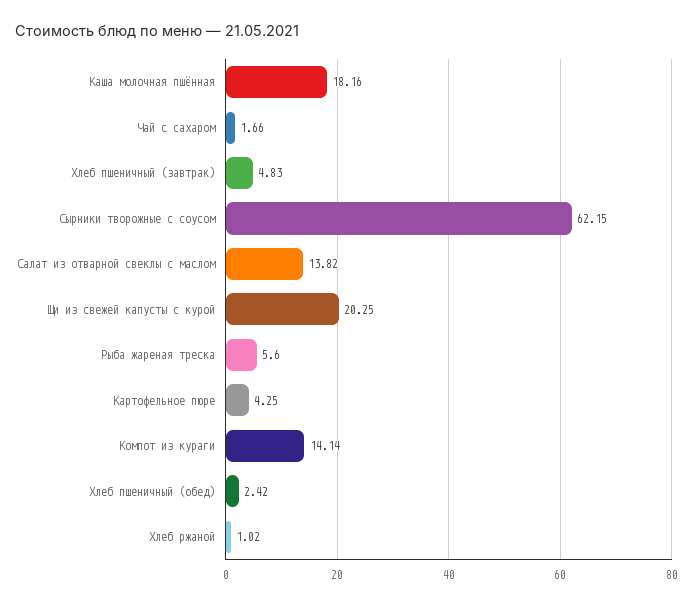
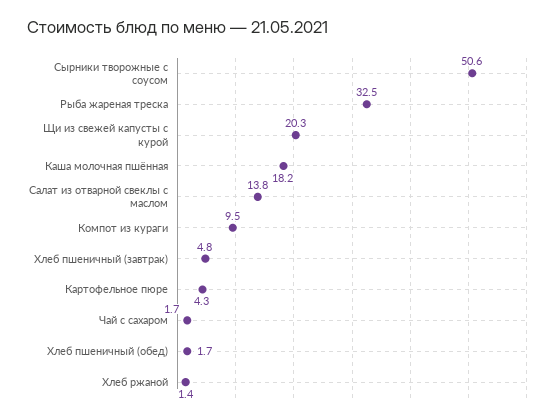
Сырники творожные с соусом: 62.15 -> 50.6
Рыба жареная треска: 5.6 -> 32.5
Компот из кураги: 14.14 -> 9.5
Хлеб пшеничный (обед): 2.42 -> 1.7
Хлеб ржаной: 1.02 -> 1.4

